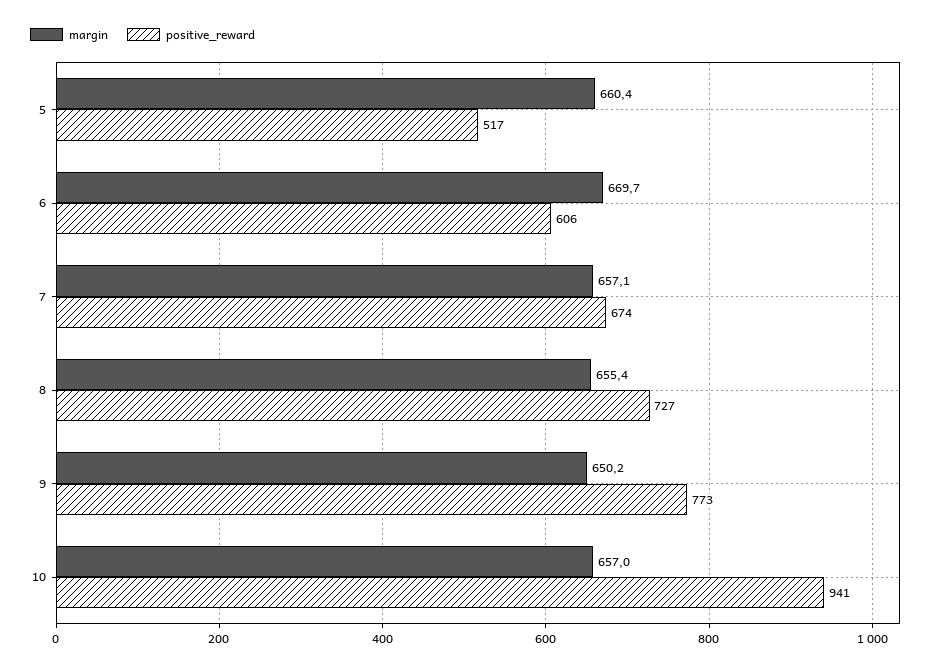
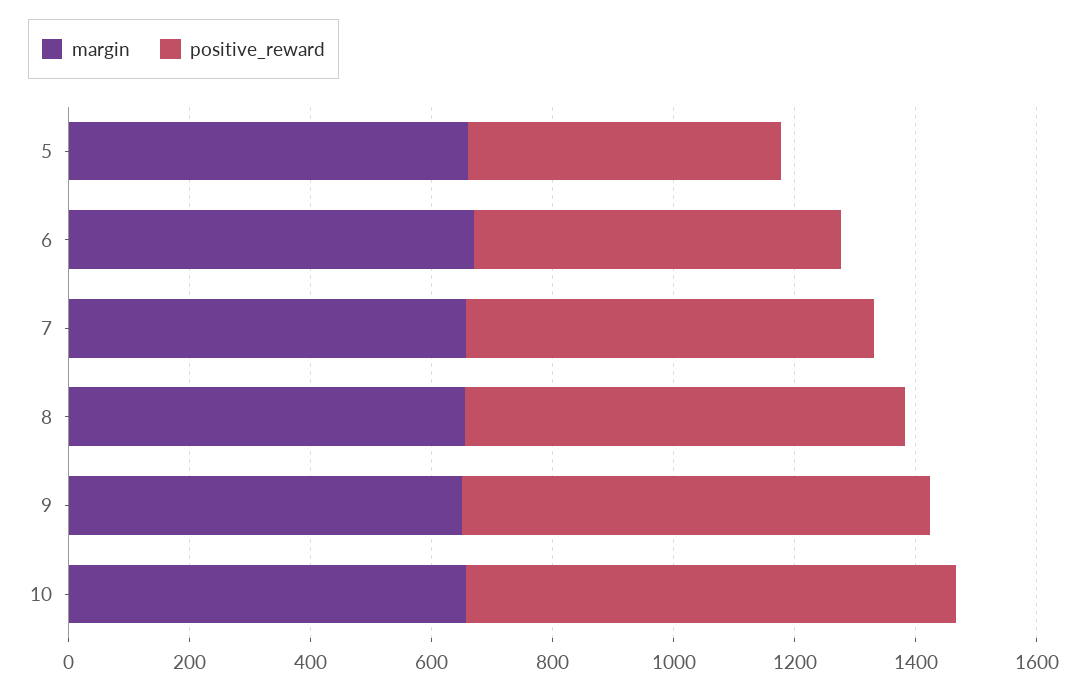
positive_reward, 10: 941 -> 800

